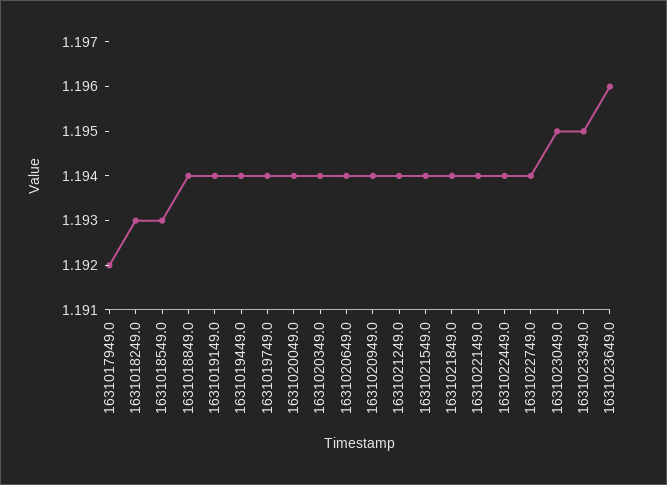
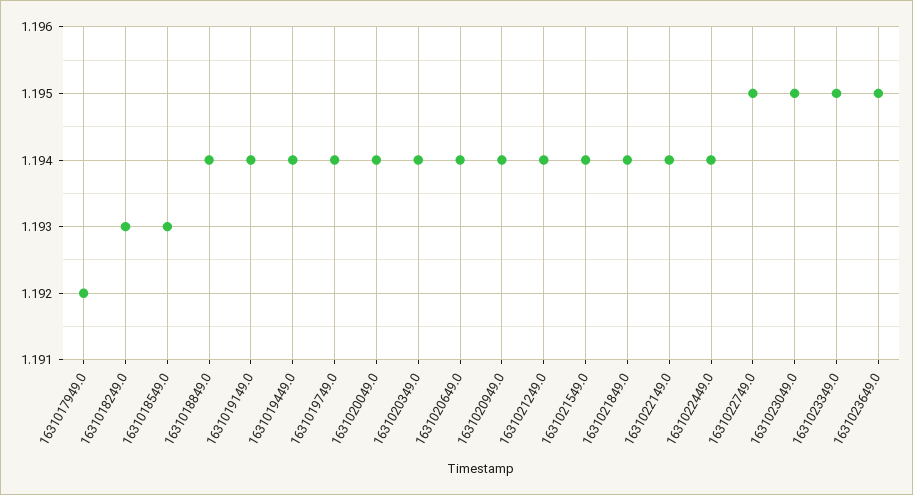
1631022749.0: 1.194 -> 1.195
1631023649.0: 1.196 -> 1.195

